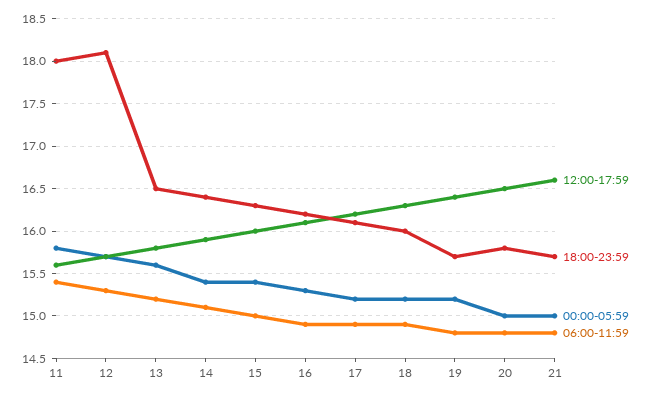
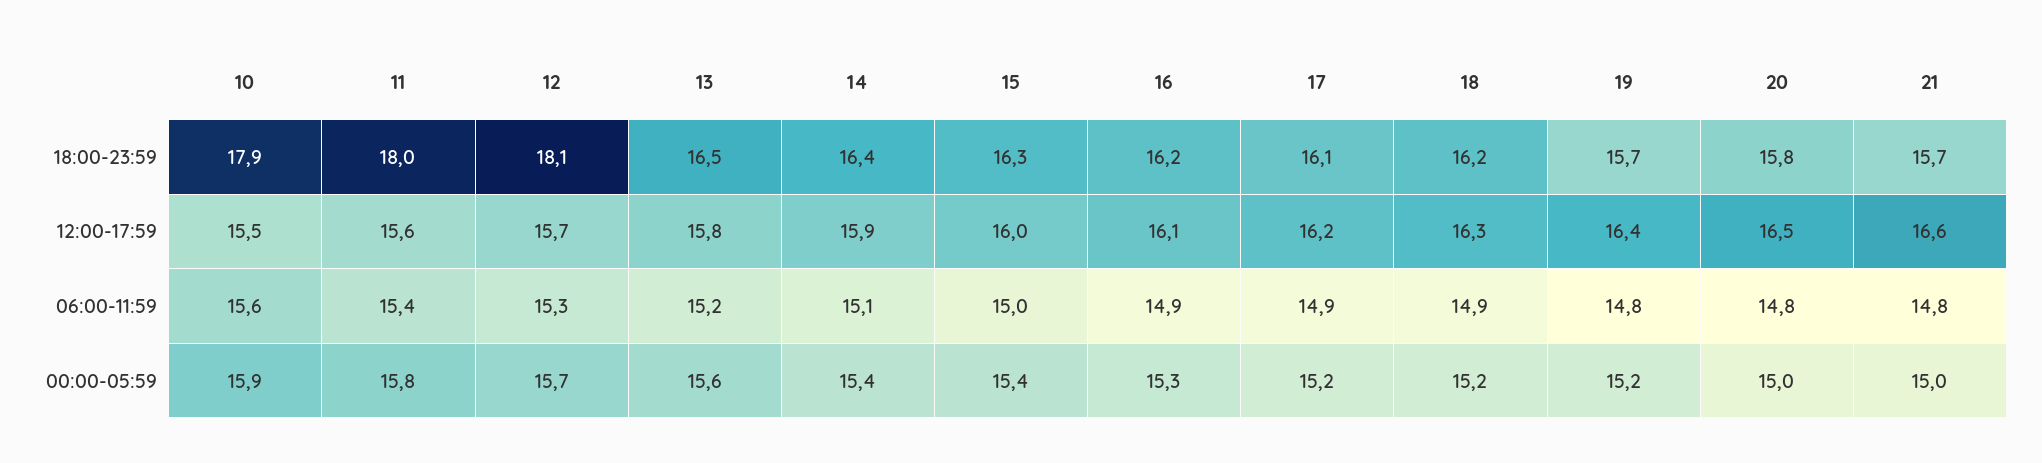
18:00-23:59, 18: 16 -> 16.2
18:00-23:59, 10: none -> 17.9
12:00-17:59, 10: none -> 15.5
06:00-11:59, 10: none -> 15.6
00:00-05:59, 10: none -> 15.9

